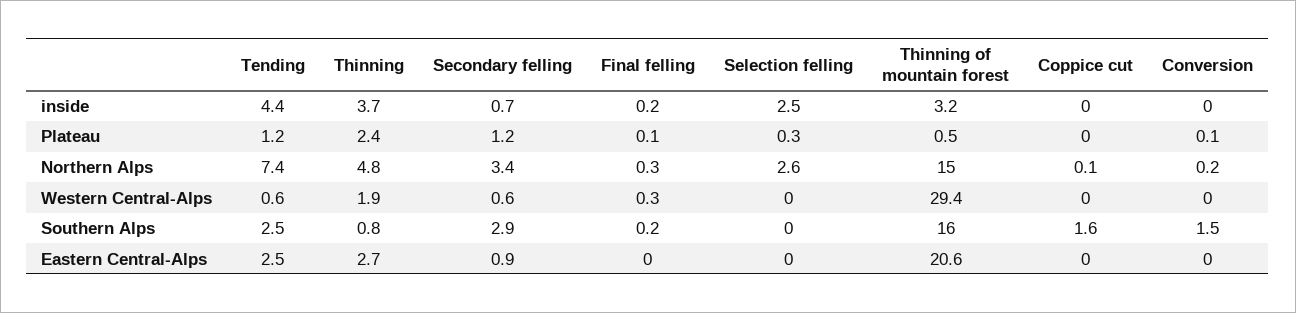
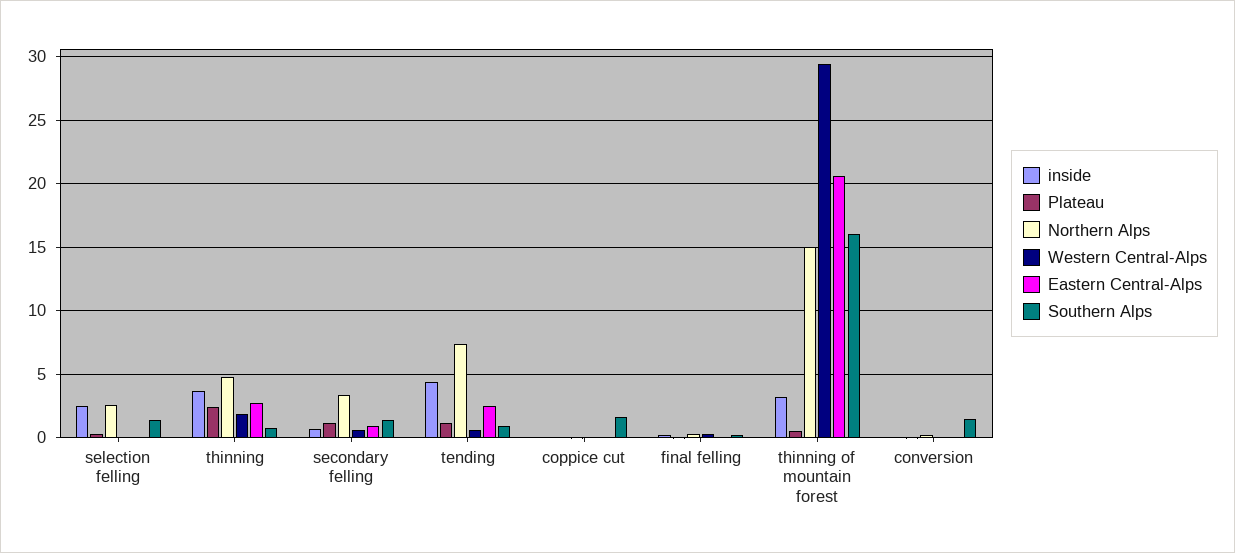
Southern Alps, Tending: 2.5 -> 1
Southern Alps, Secondary felling: 2.9 -> 1.5
Southern Alps, Selection felling: 0 -> 1.5

